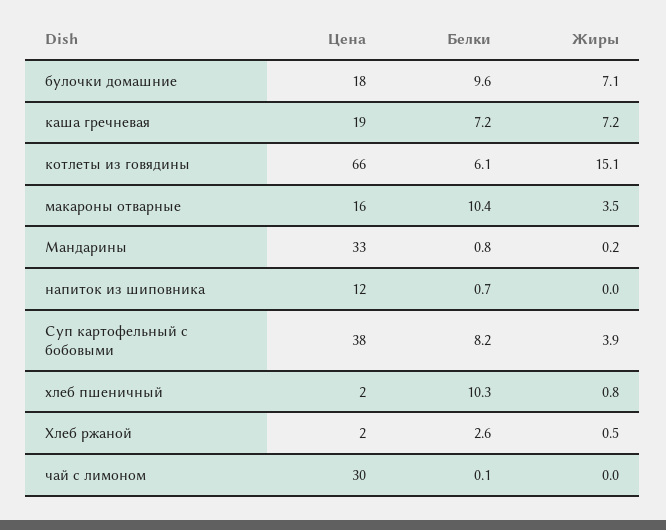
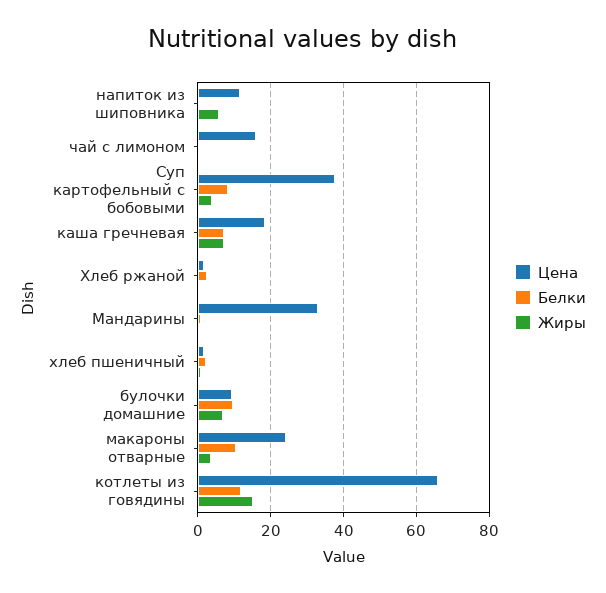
Цена, булочки домашние: 18 -> 10
Белки, котлеты из говядины: 6.1 -> 12
Цена, макароны отварные: 16 -> 24
Жиры, напиток из шиповника: 0 -> 6
Белки, хлеб пшеничный: 10.3 -> 2
Цена, чай с лимоном: 30 -> 16

